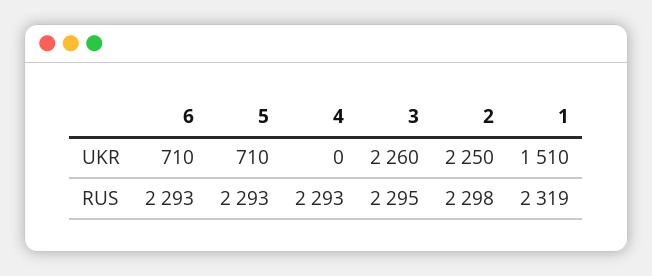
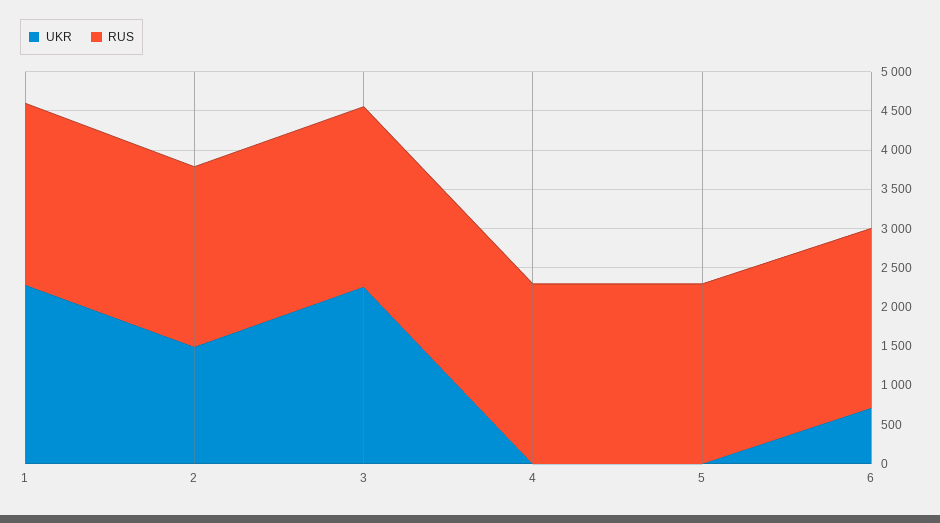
UKR, 5: 710 -> 0
UKR, 2: 2250 -> 1500
UKR, 1: 1510 -> 2250

